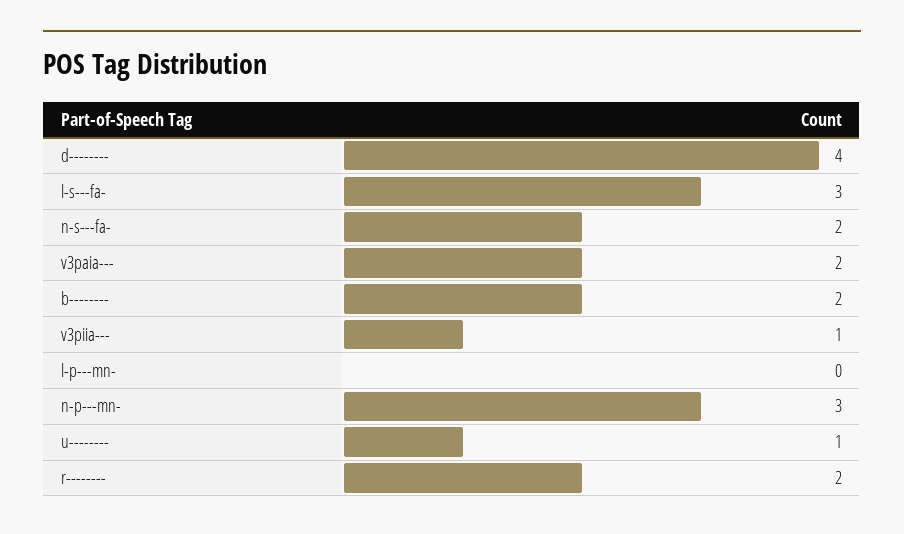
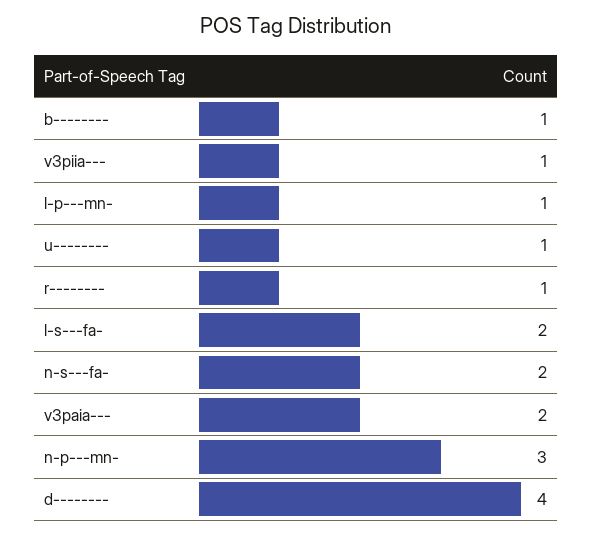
l-s---fa-: 3 -> 2
b--------: 2 -> 1
l-p---mn-: 0 -> 1
r--------: 2 -> 1

